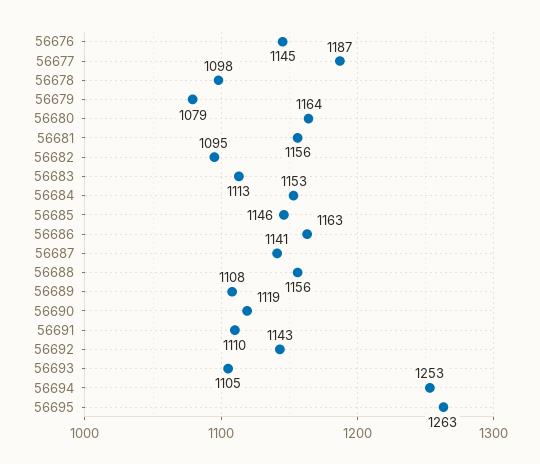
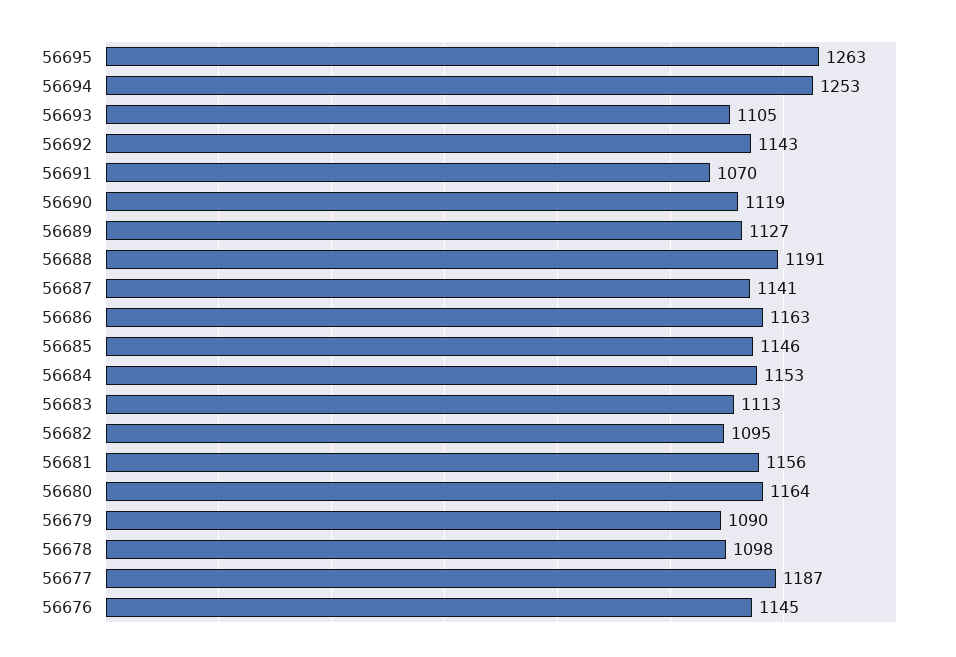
56679: 1079 -> 1090
56688: 1156 -> 1191
56689: 1108 -> 1127
56691: 1110 -> 1070

